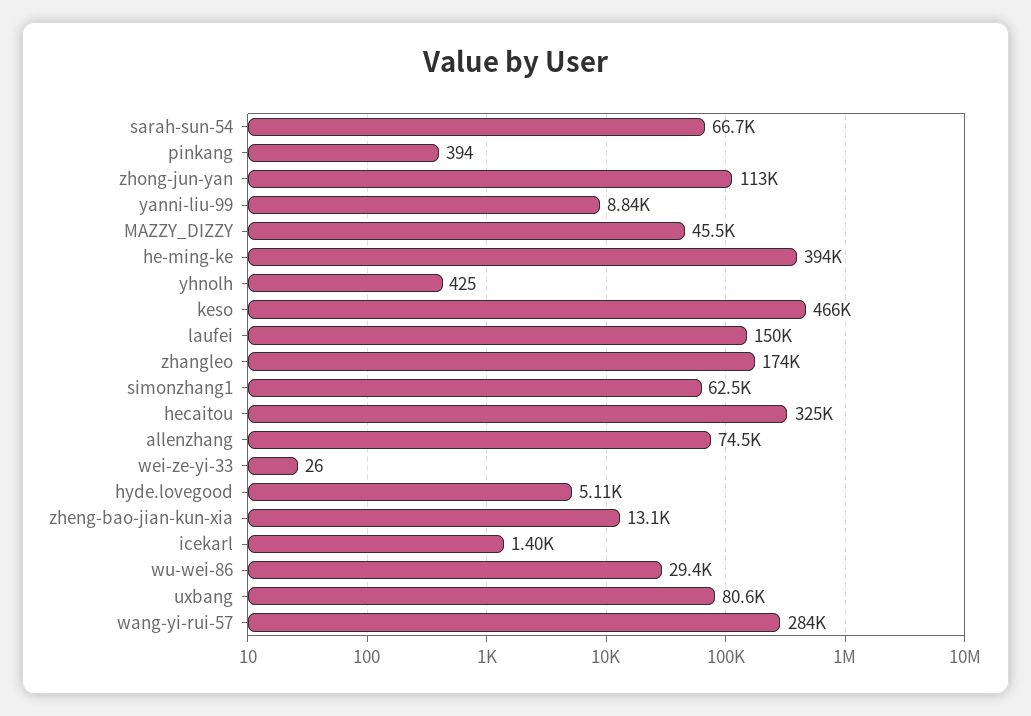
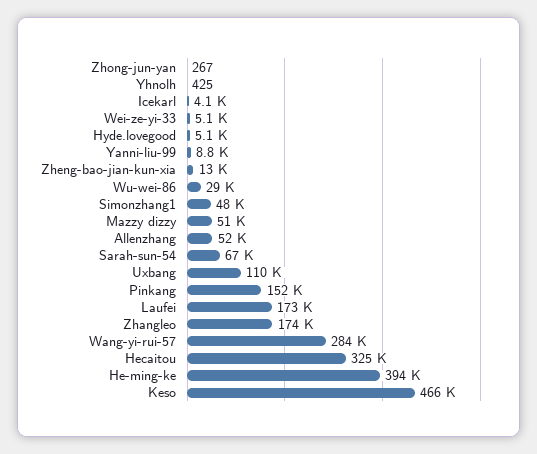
pinkang: 394 -> 152000
zhong-jun-yan: 113000 -> 267
MAZZY_DIZZY: 45500 -> 51000
laufei: 150000 -> 173000
simonzhang1: 62500 -> 48000
allenzhang: 74500 -> 52000
wei-ze-yi-33: 26 -> 5100
icekarl: 1400 -> 4100
uxbang: 80600 -> 110000

